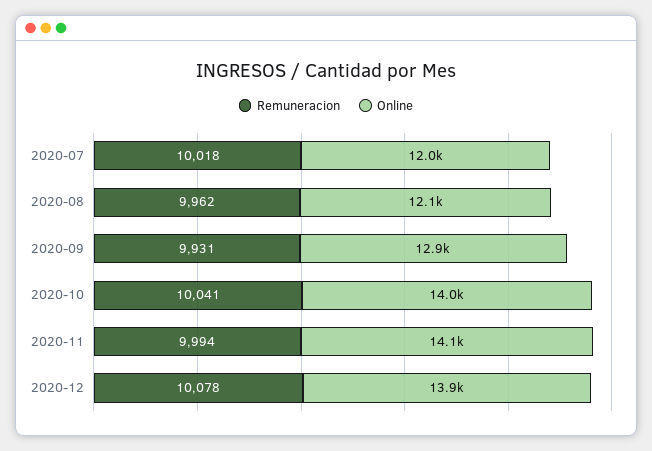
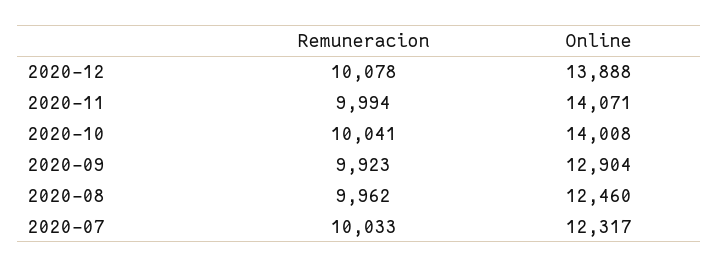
Remuneracion, 2020-07: 10018 -> 10033
Online, 2020-07: 12000 -> 12317
Online, 2020-08: 12100 -> 12460
Remuneracion, 2020-09: 9931 -> 9923

